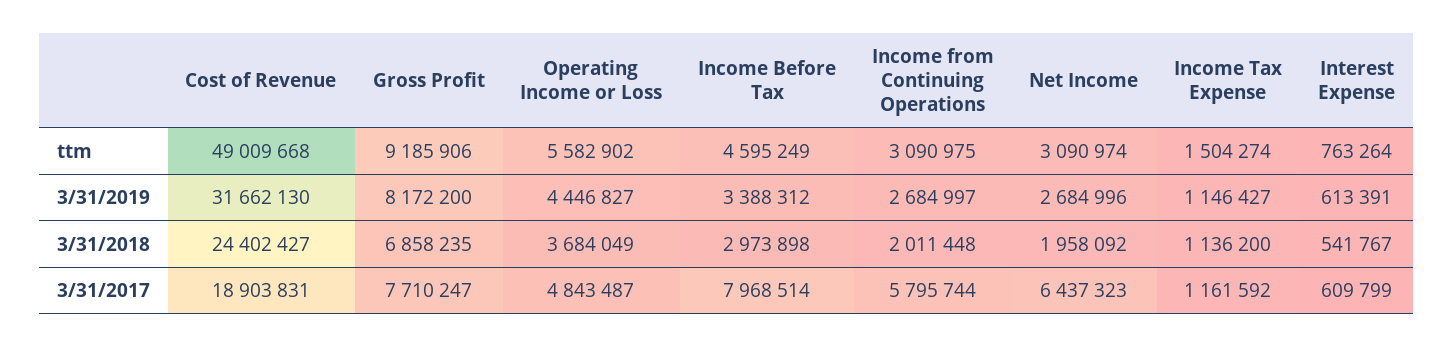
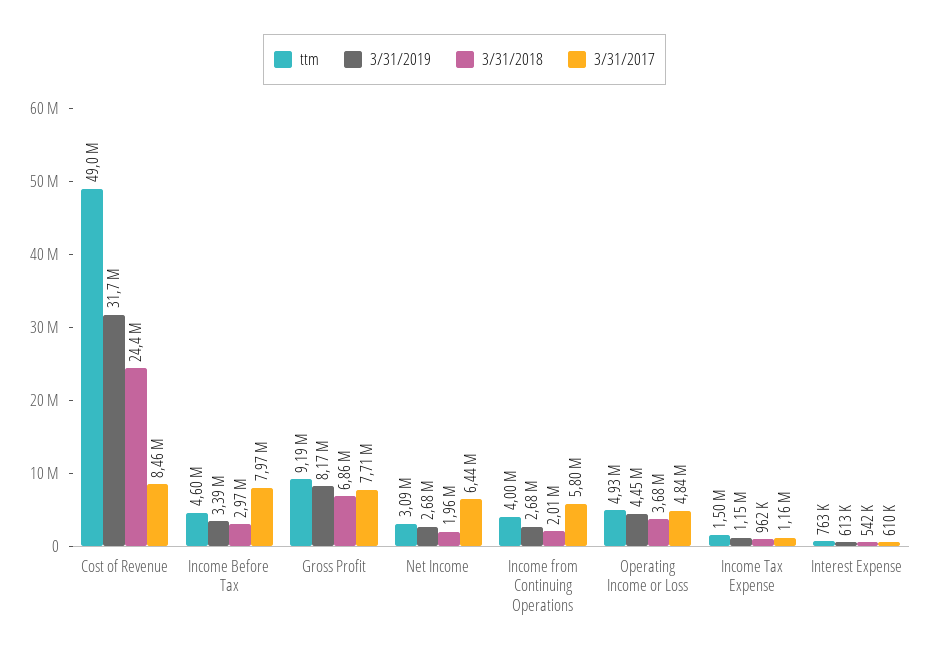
ttm, Operating Income or Loss: 5582902 -> 4930000
ttm, Income from Continuing Operations: 3090975 -> 4000000
3/31/2018, Income Tax Expense: 1136200 -> 962000
3/31/2017, Cost of Revenue: 18903831 -> 8460000

